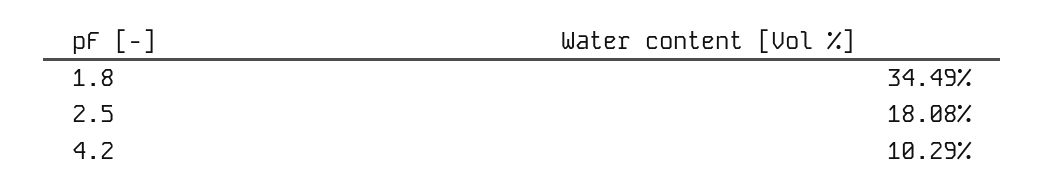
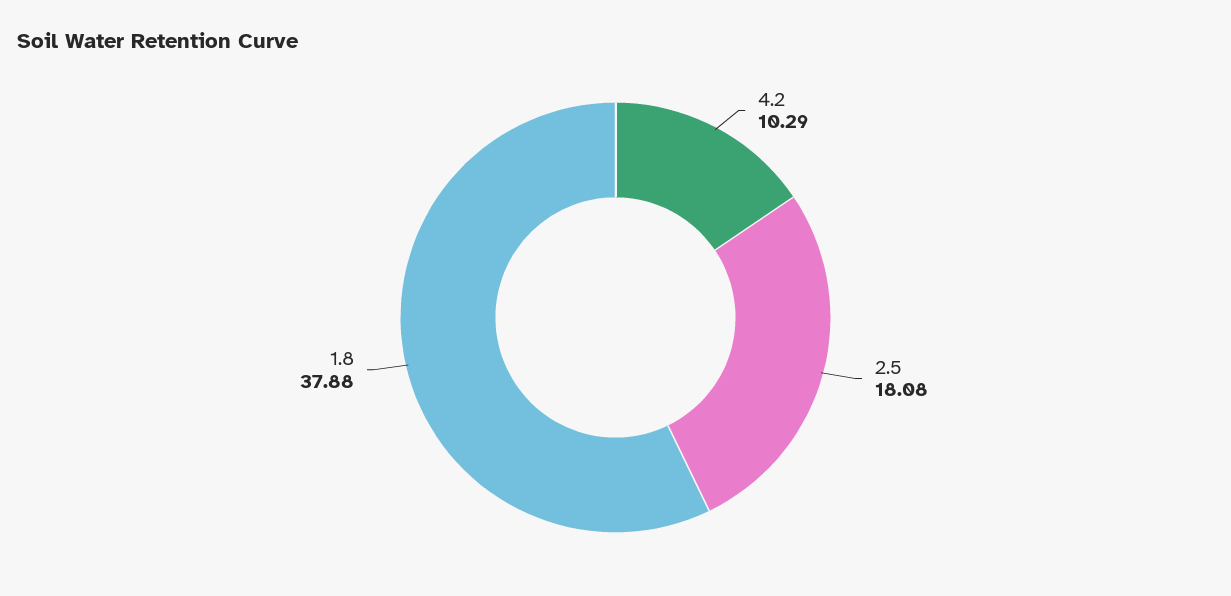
1.8: 34.49 -> 37.88

